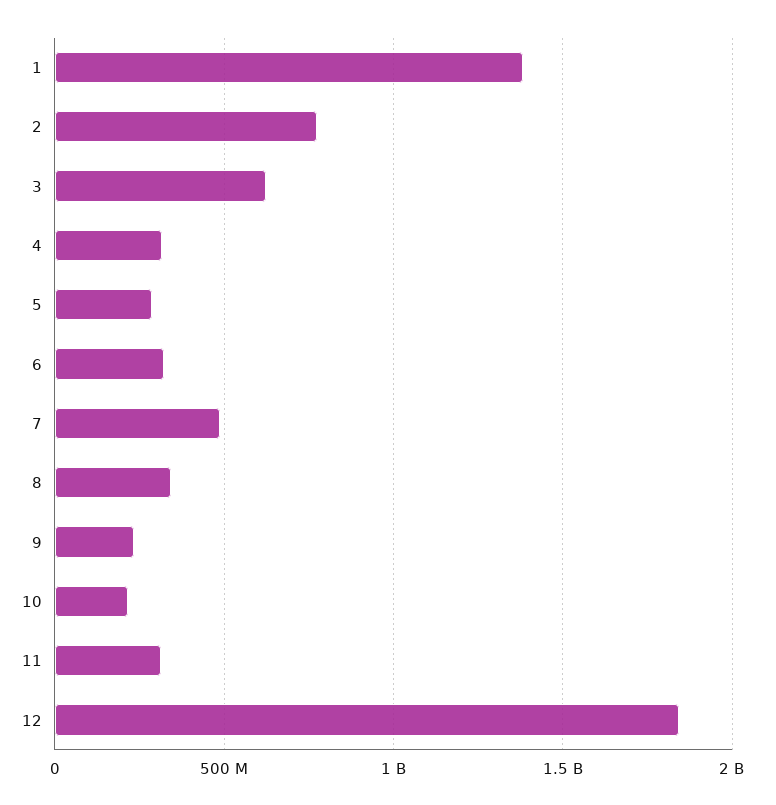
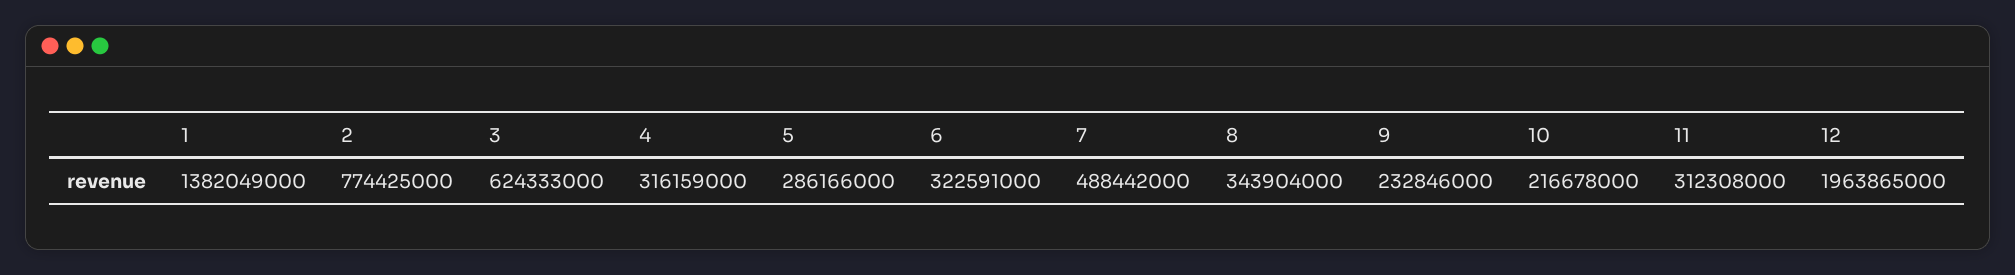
12: 1850000000 -> 1963865000

